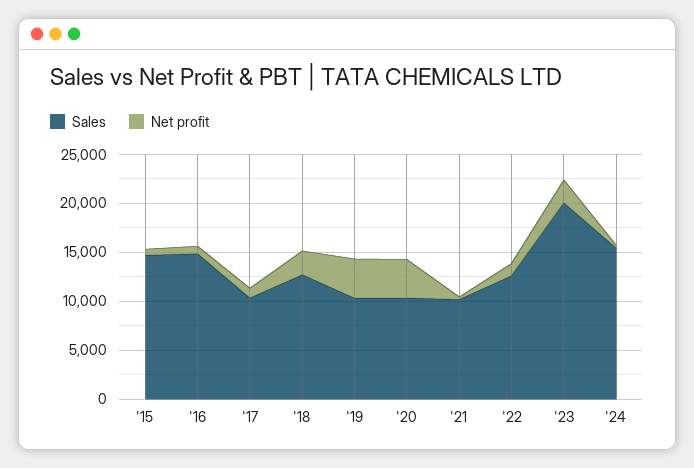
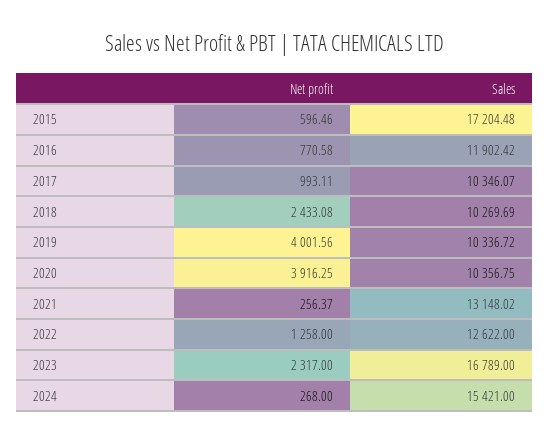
Sales, '15: 15000 -> 17204.48
Sales, '16: 15000 -> 11902.42
Sales, '18: 13000 -> 10269.69
Sales, '21: 10000 -> 13148.02
Sales, '23: 20000 -> 16789

